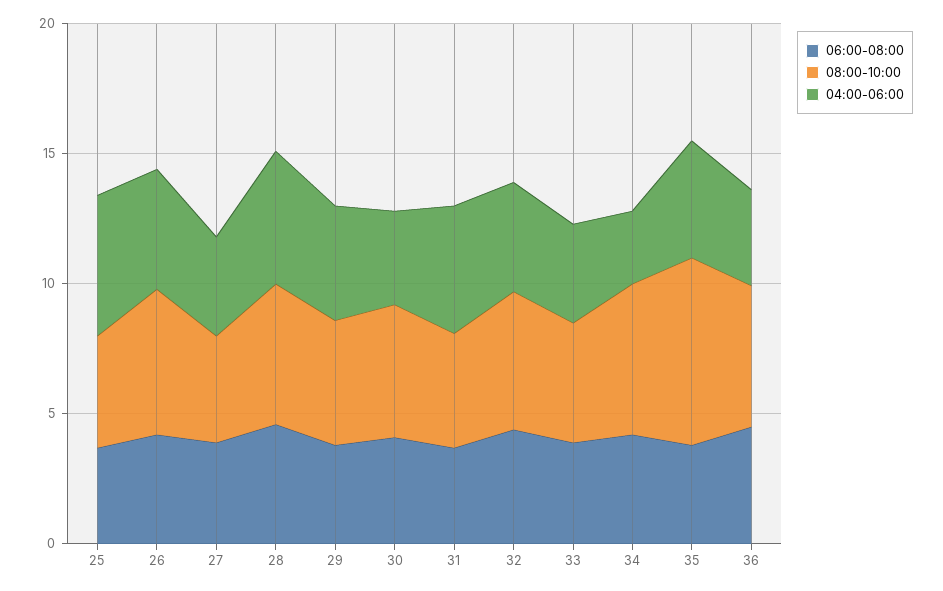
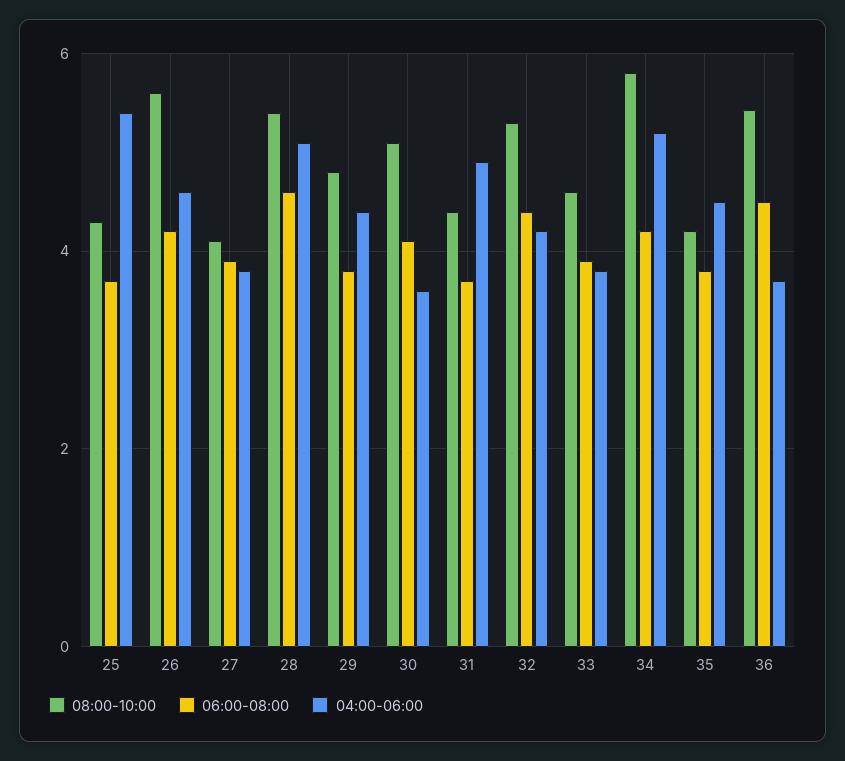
04:00-06:00, 34: 3 -> 5.2
08:00-10:00, 35: 7 -> 4.2

